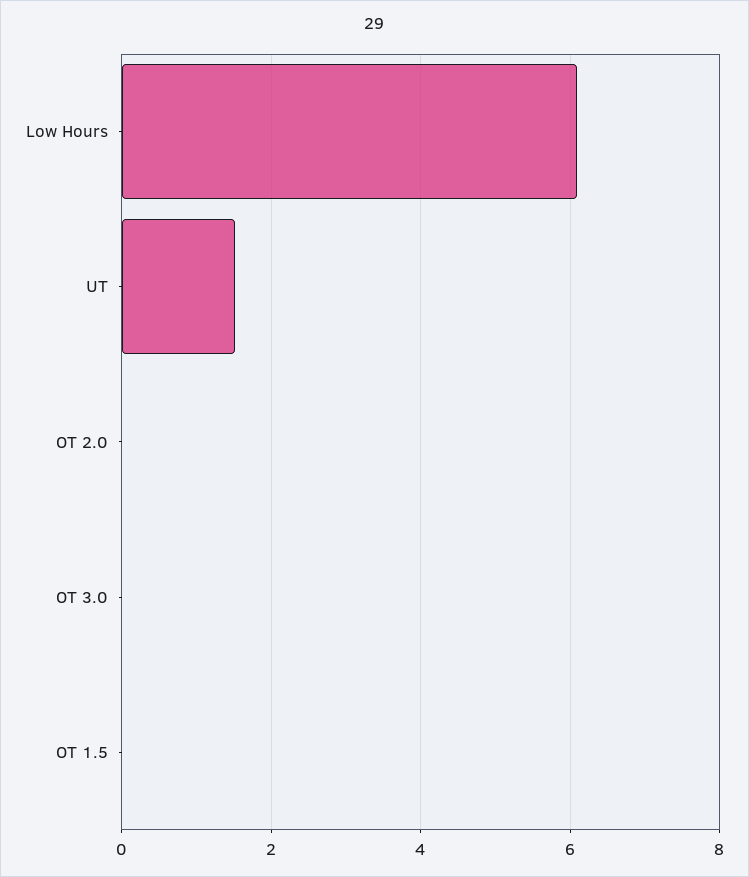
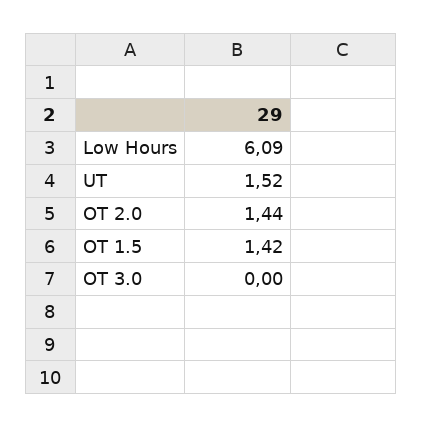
OT 2.0: 0 -> 1.44
OT 1.5: 0 -> 1.42

